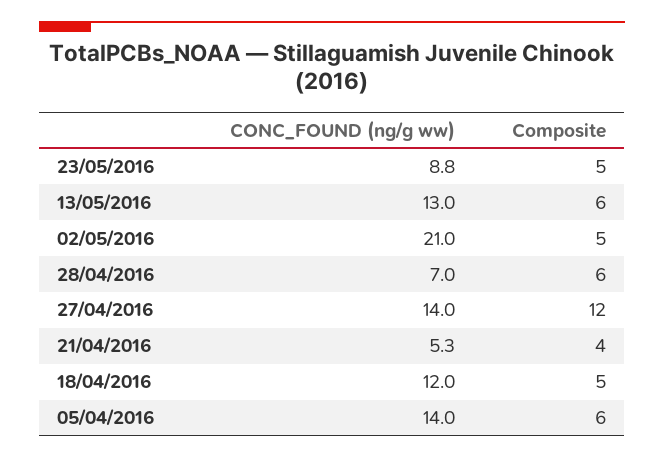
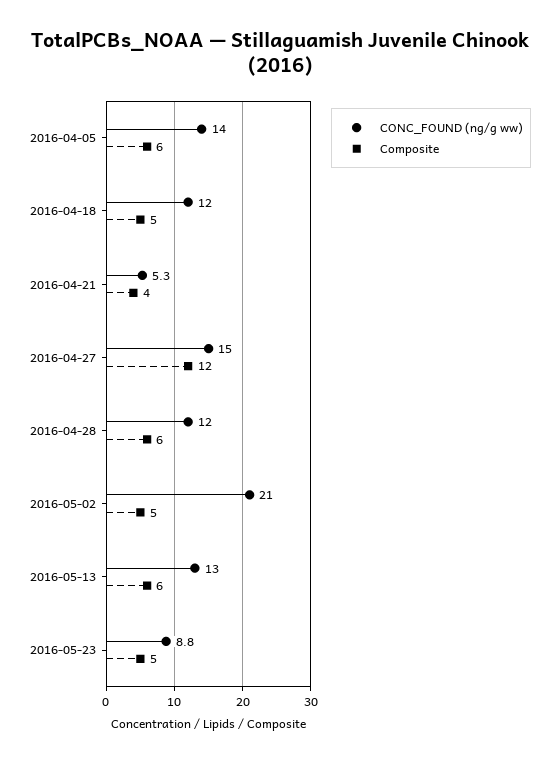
CONC_FOUND (ng/g ww), 28/04/2016: 7 -> 12
CONC_FOUND (ng/g ww), 27/04/2016: 14 -> 15

